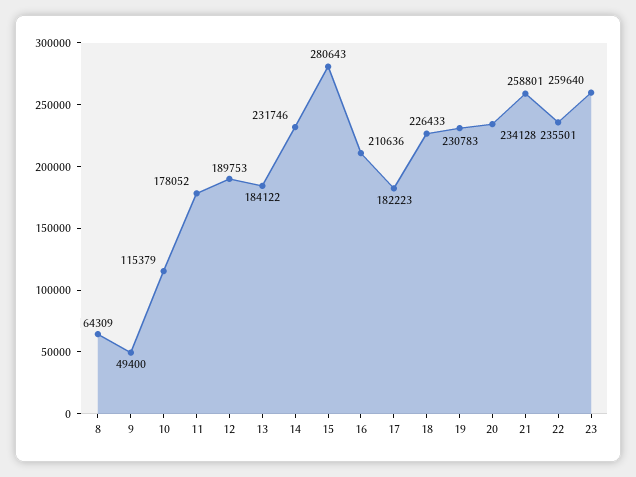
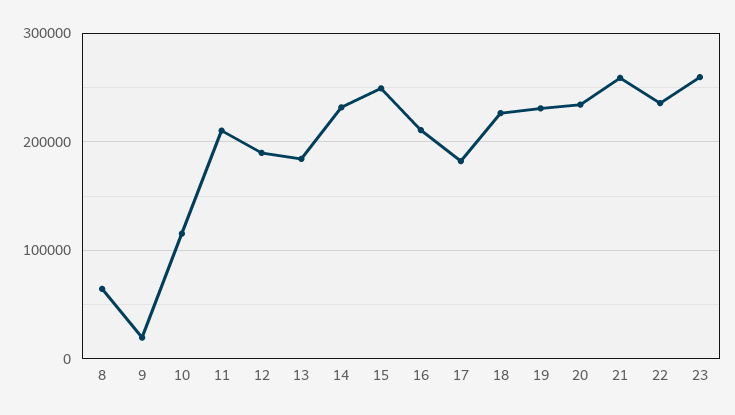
9: 49400 -> 20000
11: 178052 -> 210000
15: 280643 -> 250000

